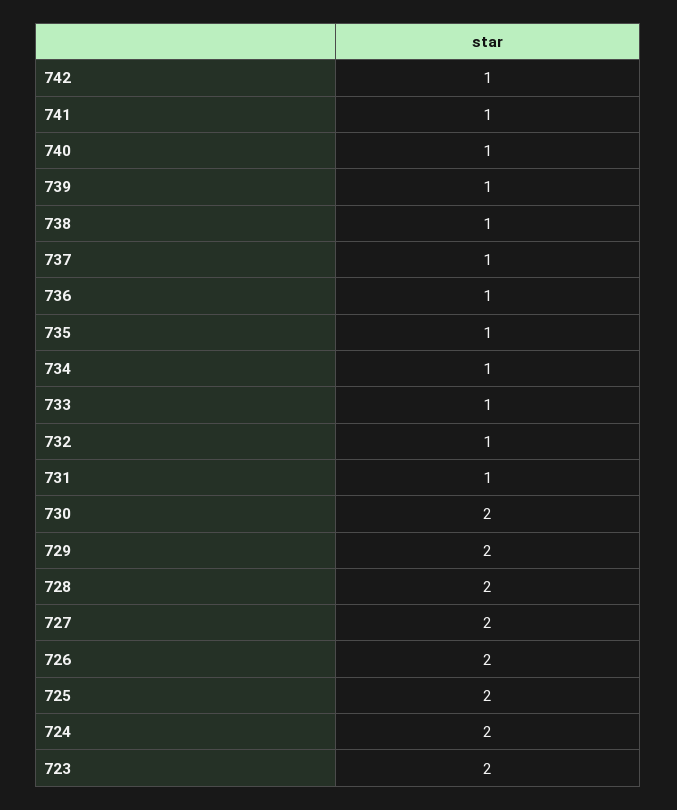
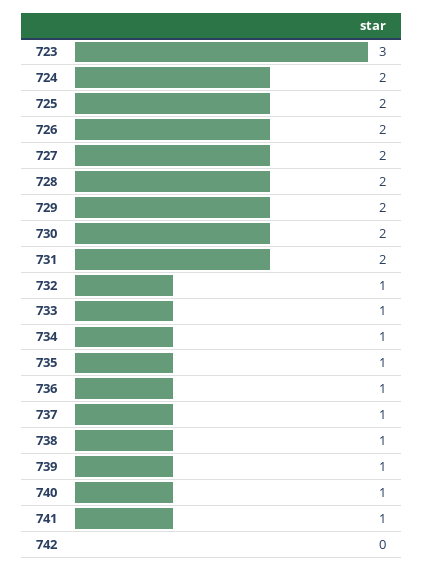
742: 1 -> 0
731: 1 -> 2
723: 2 -> 3

